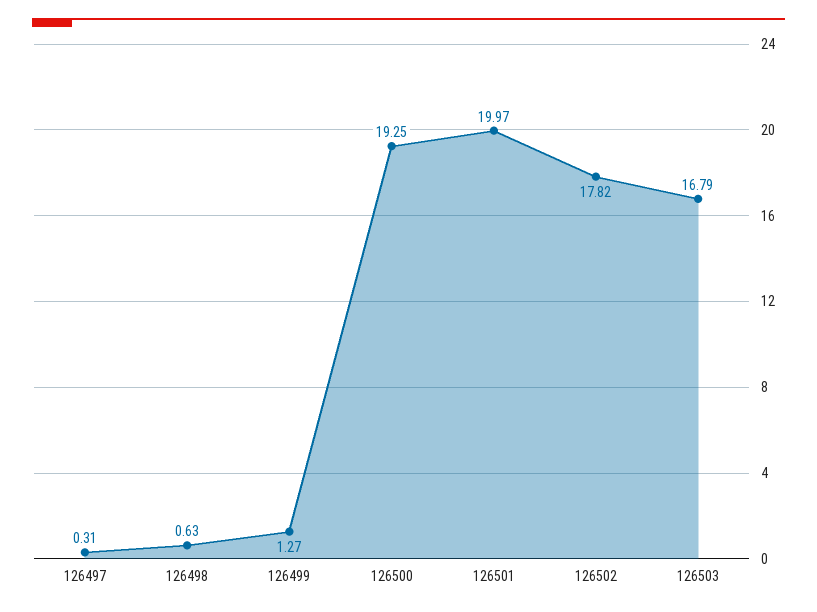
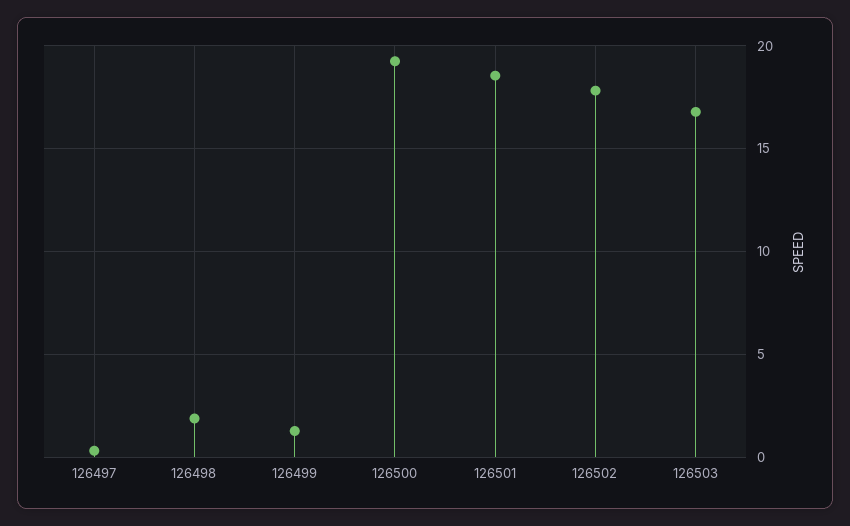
126498: 0.63 -> 2
126501: 19.97 -> 18.5

